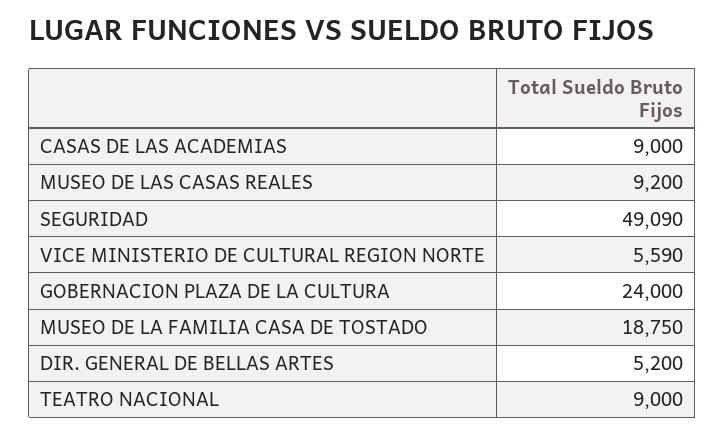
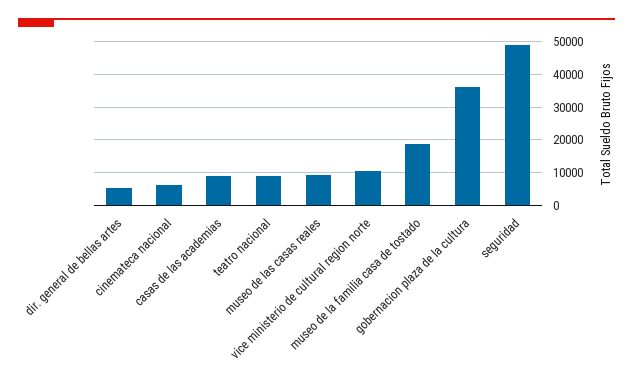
VICE MINISTERIO DE CULTURAL REGION NORTE: 5590 -> 10000
GOBERNACION PLAZA DE LA CULTURA: 24000 -> 36000
cinemateca nacional: none -> 6000

